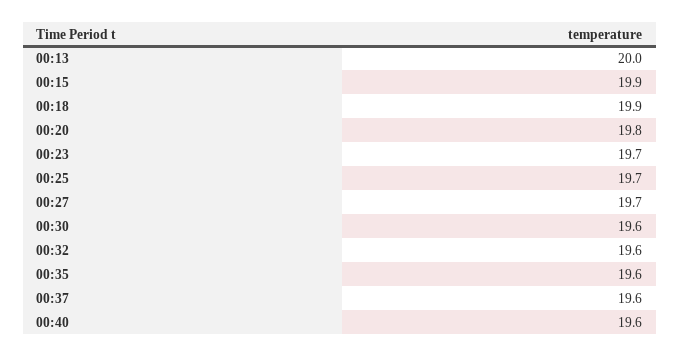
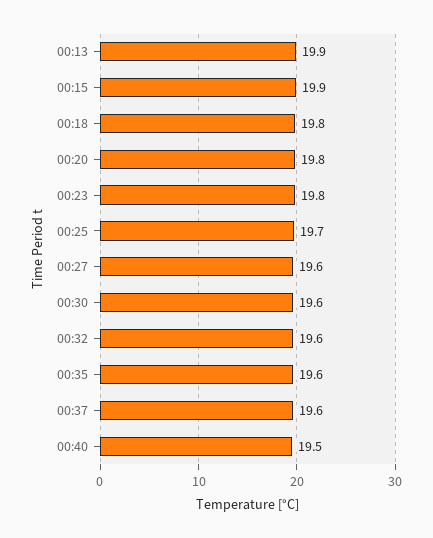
00:13: 20 -> 19.9
00:18: 19.9 -> 19.8
00:23: 19.7 -> 19.8
00:27: 19.7 -> 19.6
00:40: 19.6 -> 19.5

